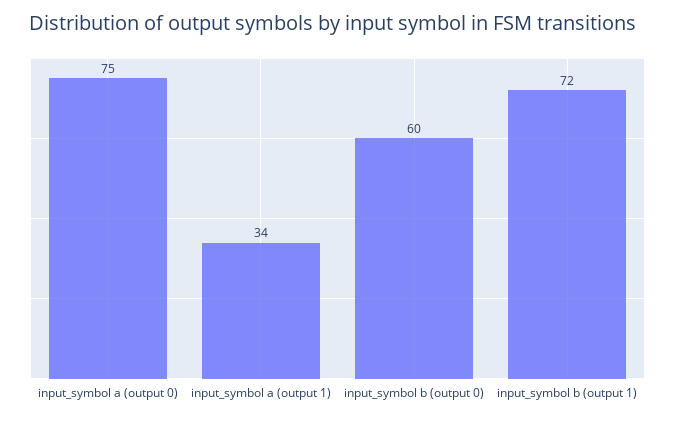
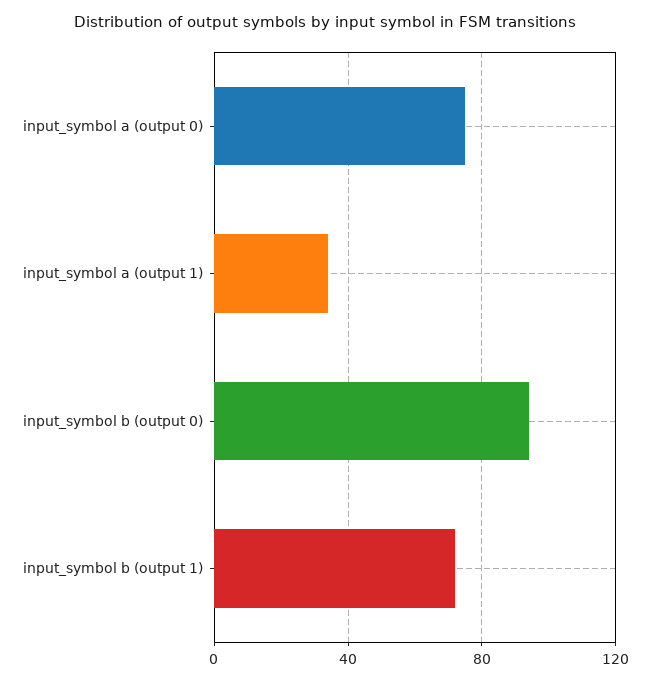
input_symbol b (output 0): 60 -> 95

